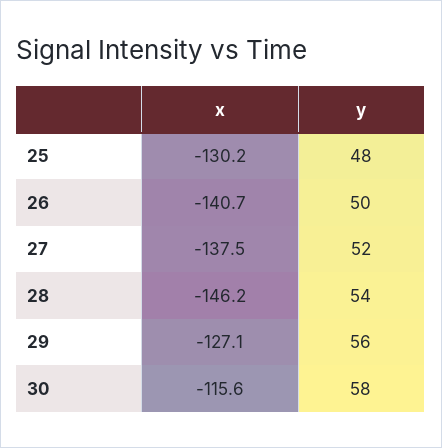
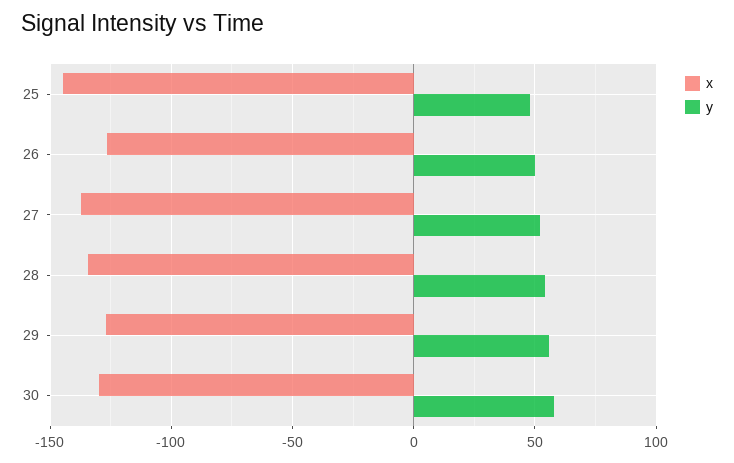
x, 25: -130.2 -> -145
x, 26: -140.7 -> -125
x, 28: -146.2 -> -135
x, 30: -115.6 -> -130

